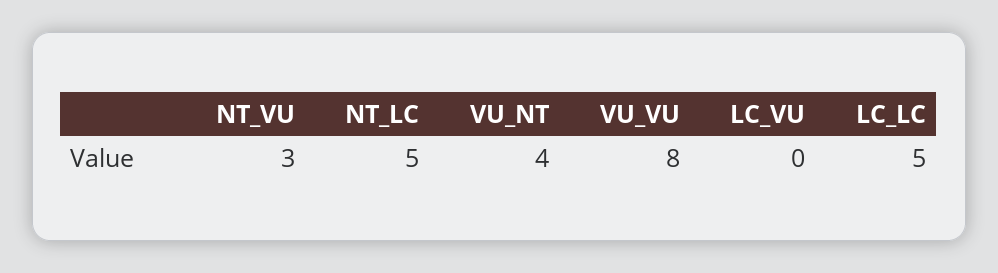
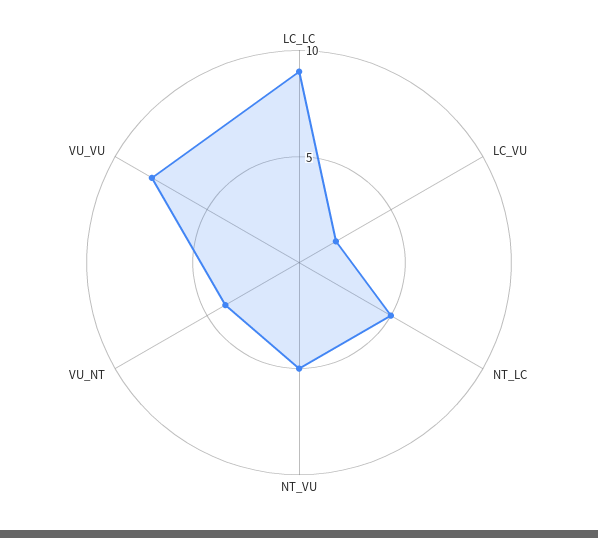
NT_VU: 3 -> 5
LC_VU: 0 -> 2
LC_LC: 5 -> 9

